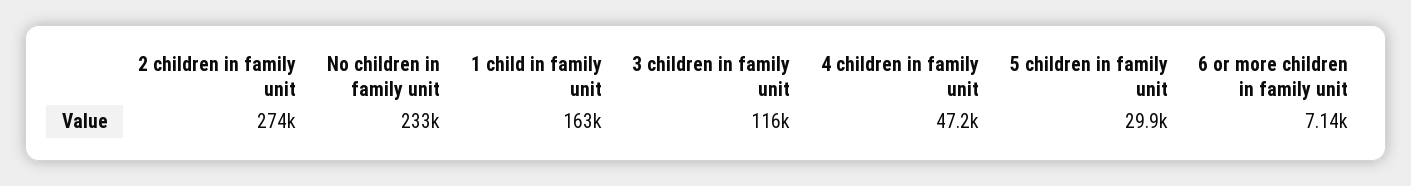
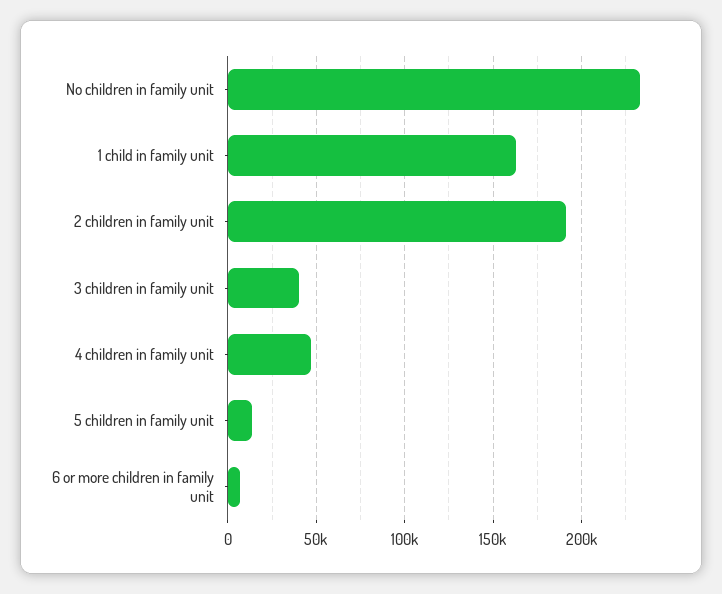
2 children in family unit: 274000 -> 190000
3 children in family unit: 116000 -> 40000
5 children in family unit: 29900 -> 15000

